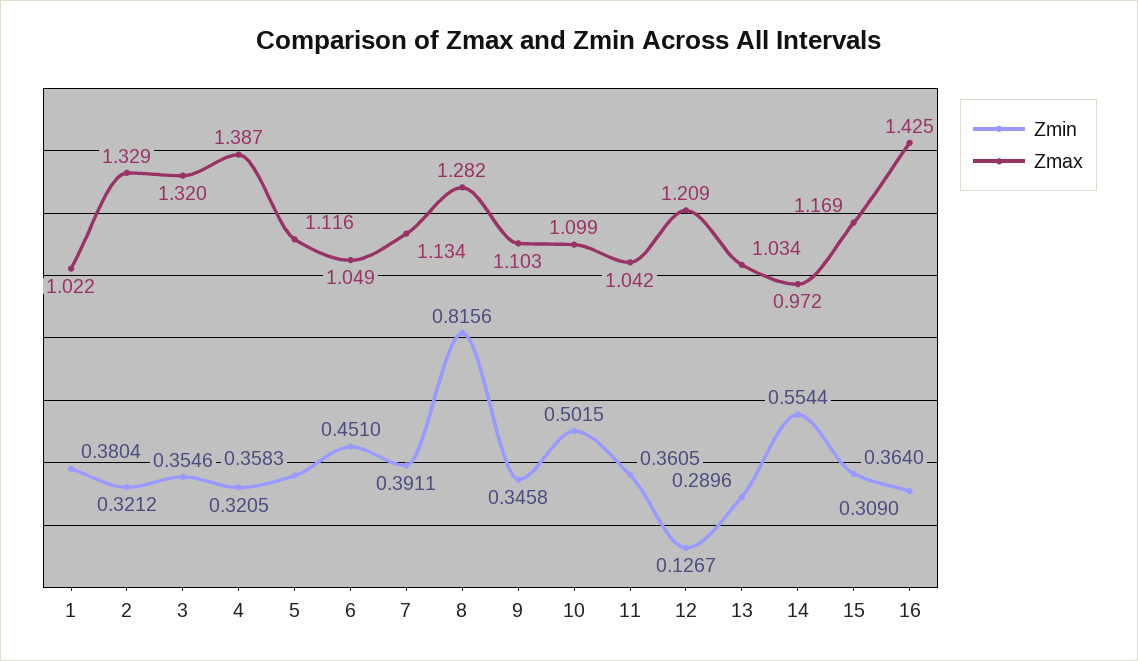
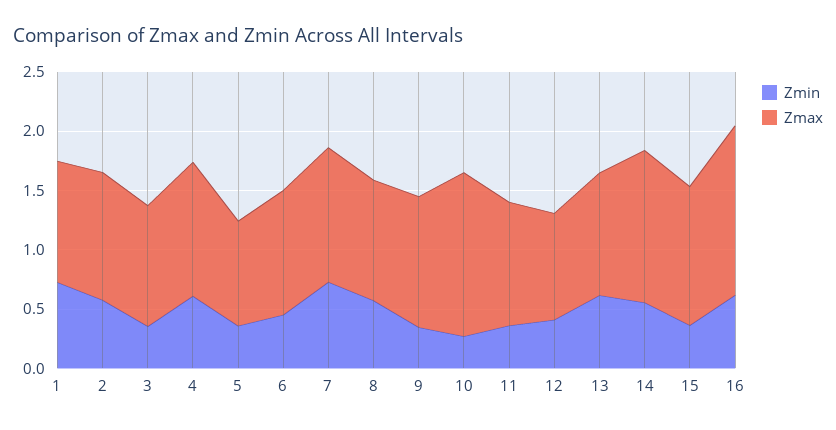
Zmin, 1: 0.3804 -> 0.7
Zmin, 2: 0.3212 -> 0.6
Zmax, 2: 1.329 -> 1.1
Zmax, 3: 1.32 -> 1
Zmin, 4: 0.3205 -> 0.6
Zmax, 4: 1.387 -> 1.1
Zmax, 5: 1.116 -> 0.9
Zmin, 7: 0.3911 -> 0.7
Zmin, 8: 0.8156 -> 0.6
Zmax, 8: 1.282 -> 1
Zmin, 10: 0.5015 -> 0.3
Zmax, 10: 1.099 -> 1.4
Zmin, 12: 0.1267 -> 0.4
Zmax, 12: 1.209 -> 0.9
Zmin, 13: 0.2896 -> 0.6
Zmax, 14: 0.972 -> 1.3
Zmin, 16: 0.309 -> 0.6

